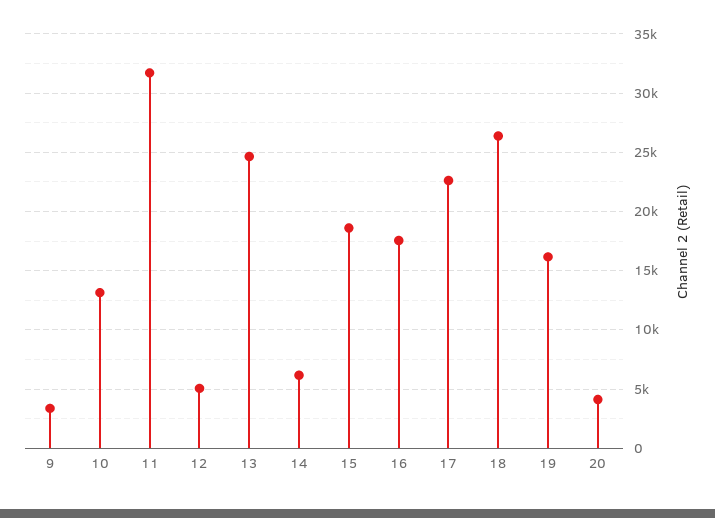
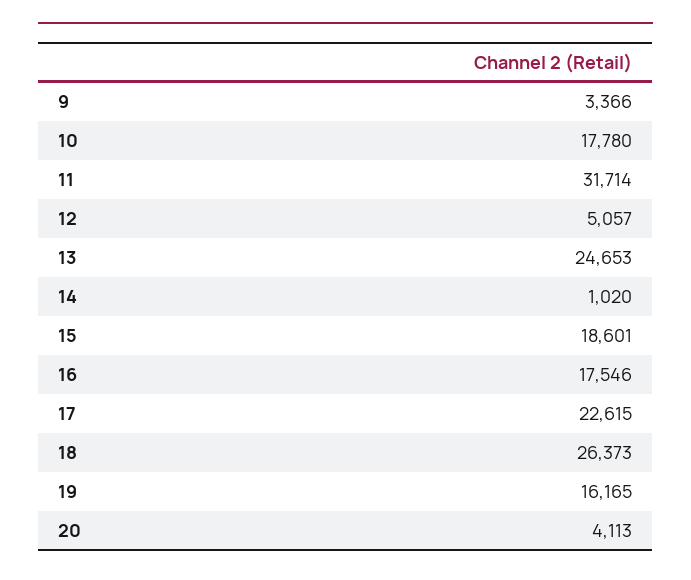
10: 13000 -> 17780
14: 6000 -> 1020

